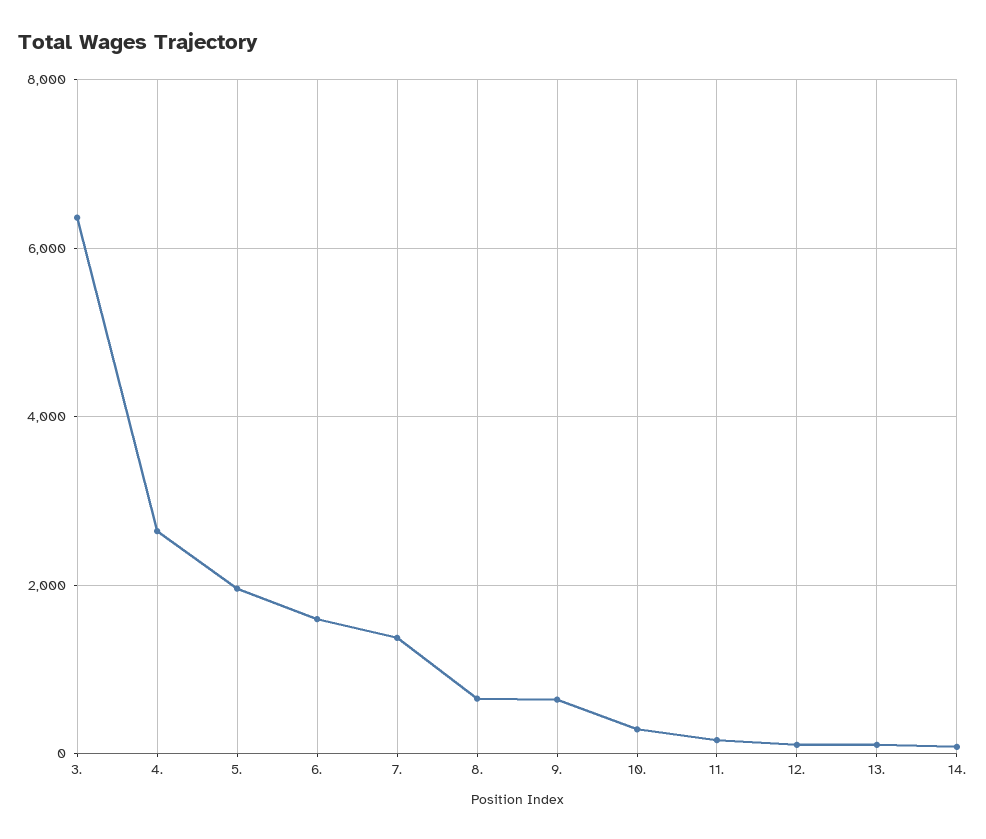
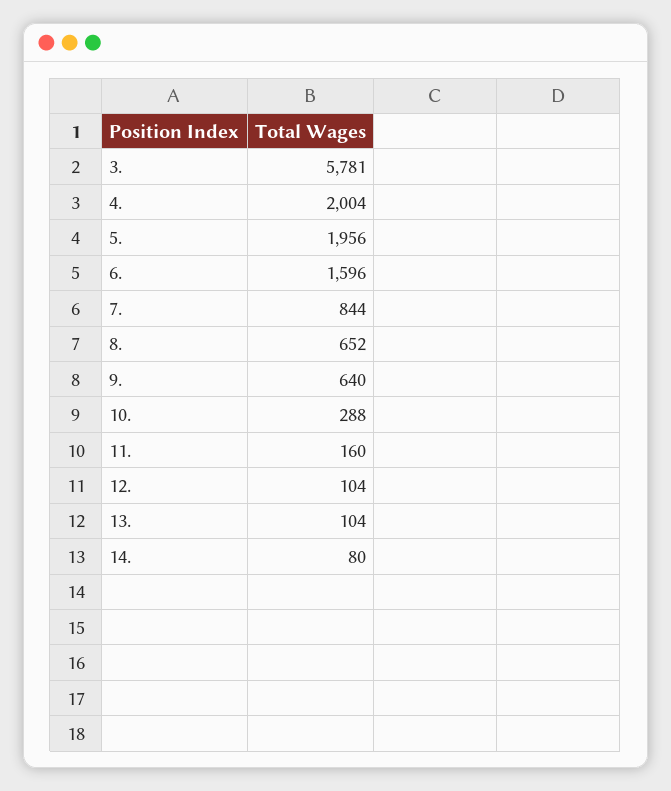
3.: 6400 -> 5781
4.: 2600 -> 2004
7.: 1400 -> 844

